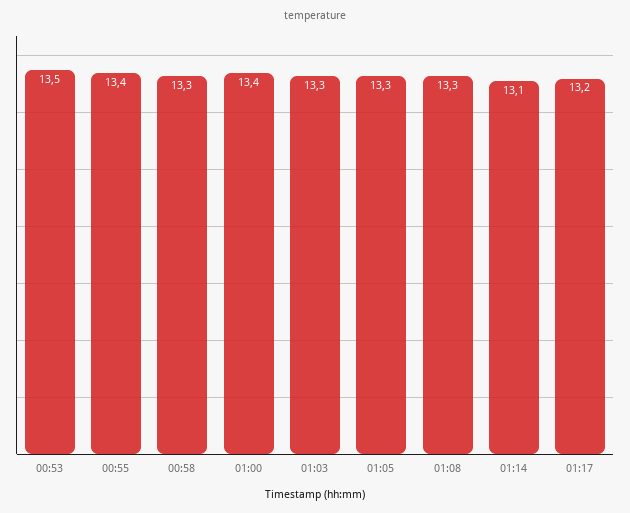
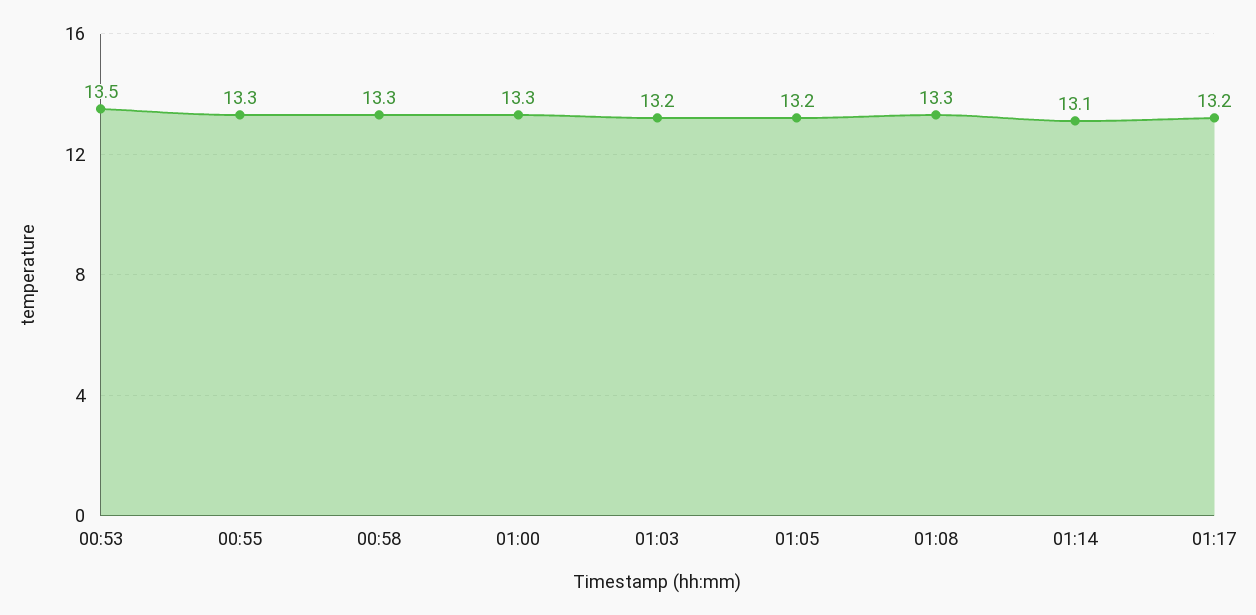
00:55: 13.4 -> 13.3
01:00: 13.4 -> 13.3
01:03: 13.3 -> 13.2
01:05: 13.3 -> 13.2

